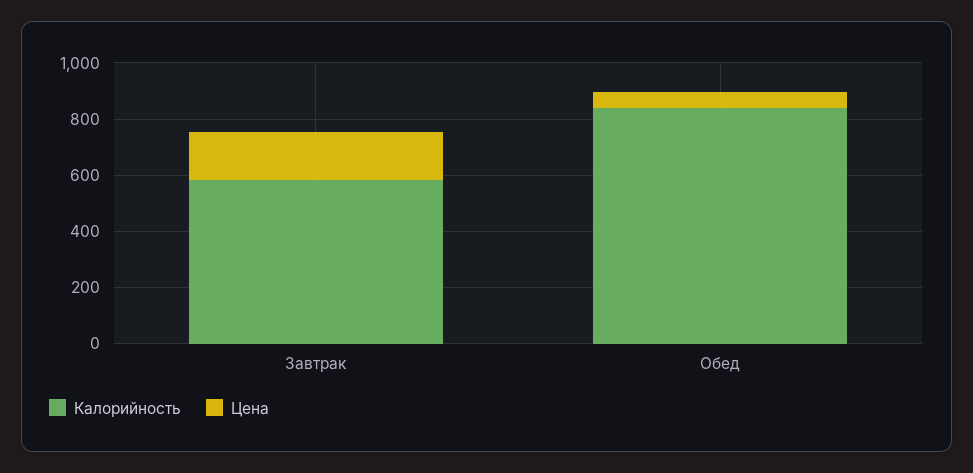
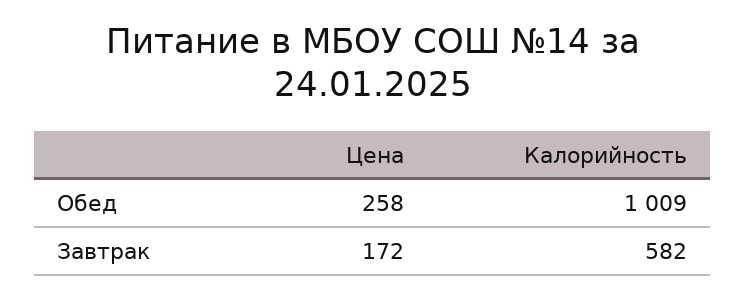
Калорийность, Обед: 850 -> 1009
Цена, Обед: 50 -> 258

